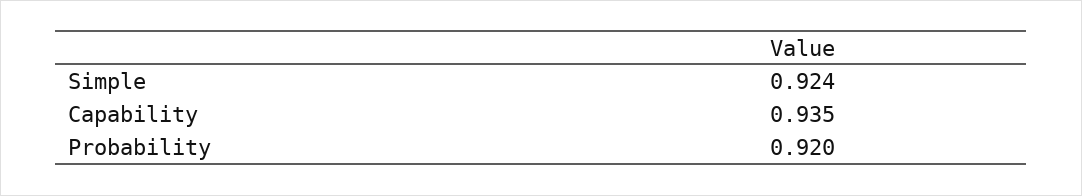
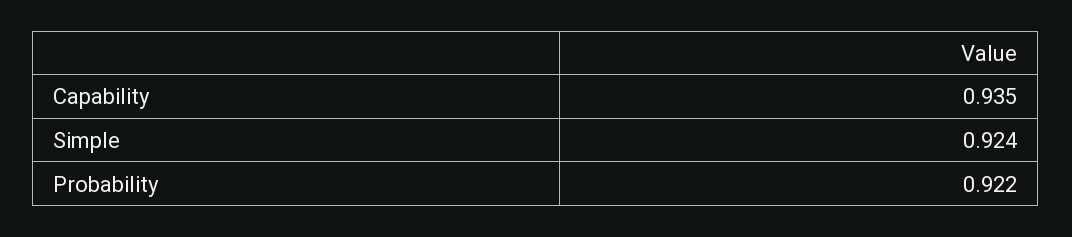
Probability: 0.92 -> 0.922

